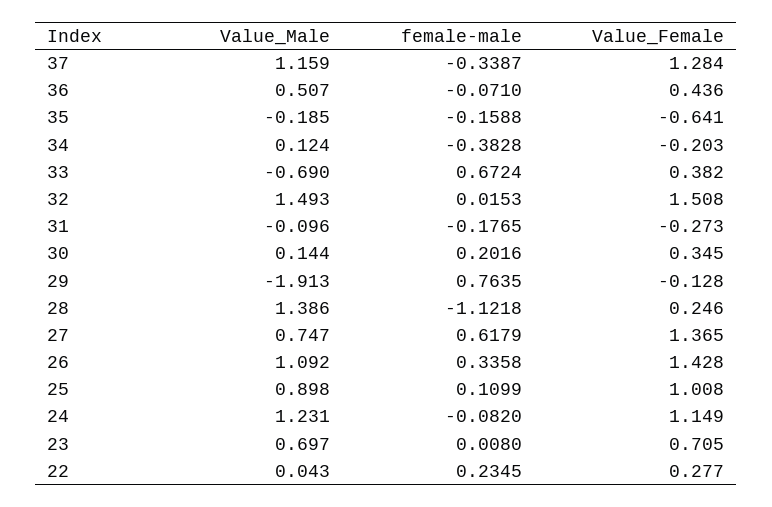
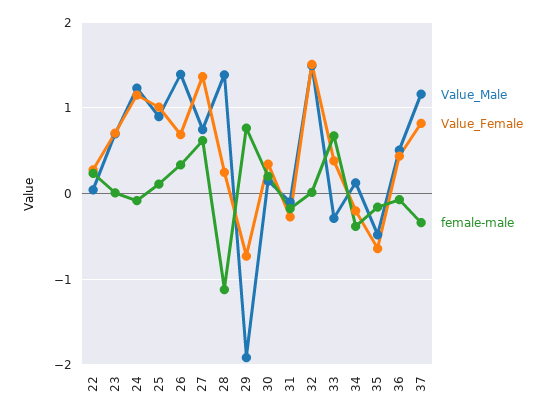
Value_Female, 37: 1.284 -> 0.8
Value_Male, 35: -0.185 -> -0.5
Value_Male, 33: -0.69 -> -0.3
Value_Female, 29: -0.128 -> -0.7
Value_Male, 26: 1.092 -> 1.4
Value_Female, 26: 1.428 -> 0.7

